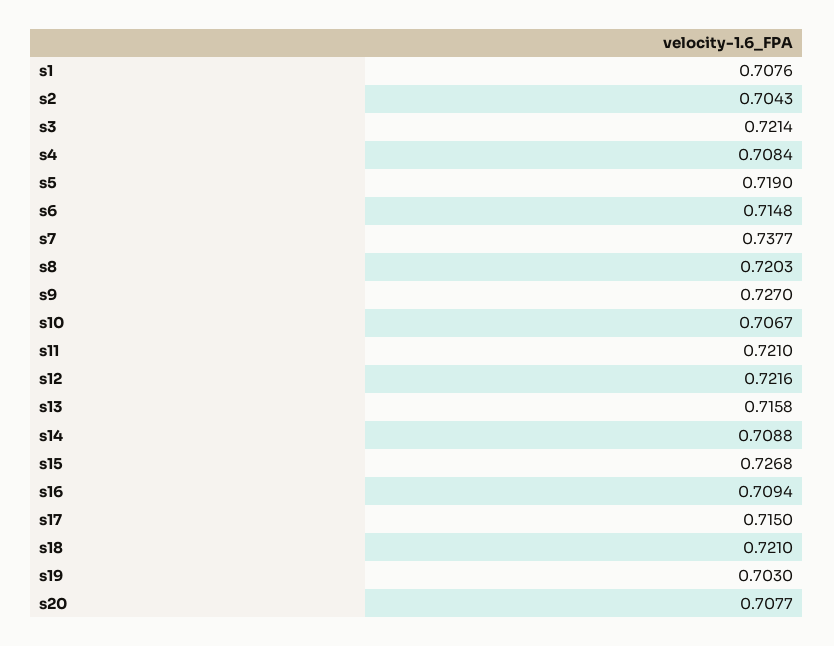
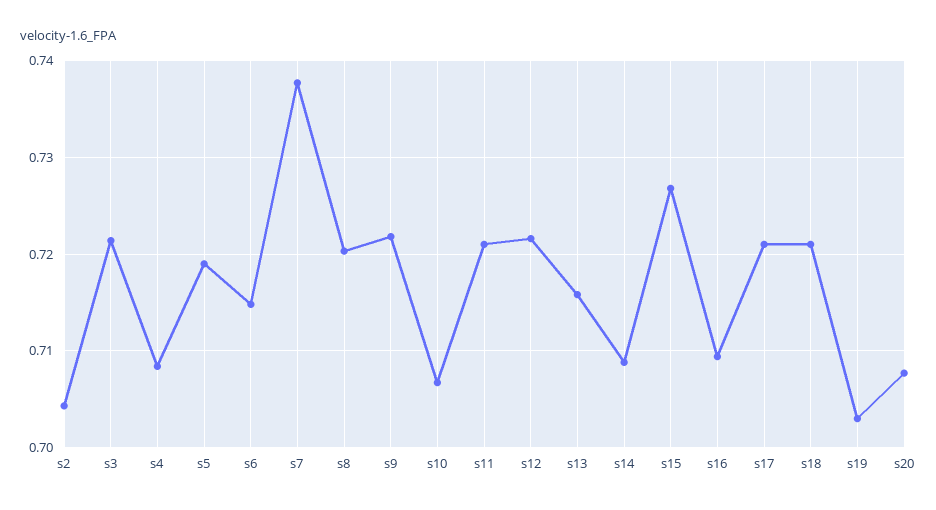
s1: 0.7076 -> none
s9: 0.727 -> 0.722
s17: 0.715 -> 0.721

